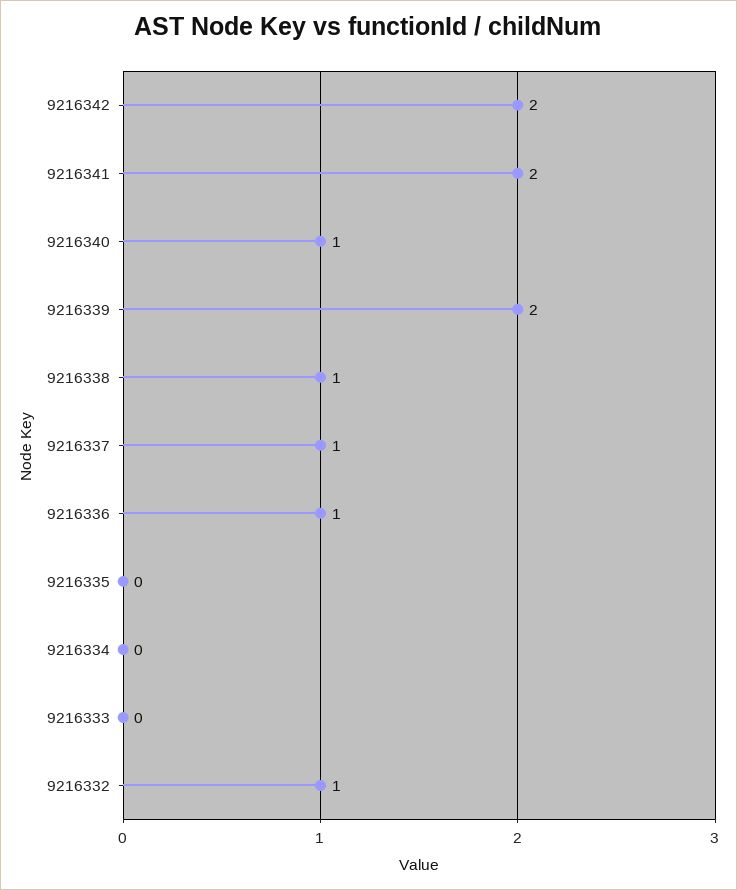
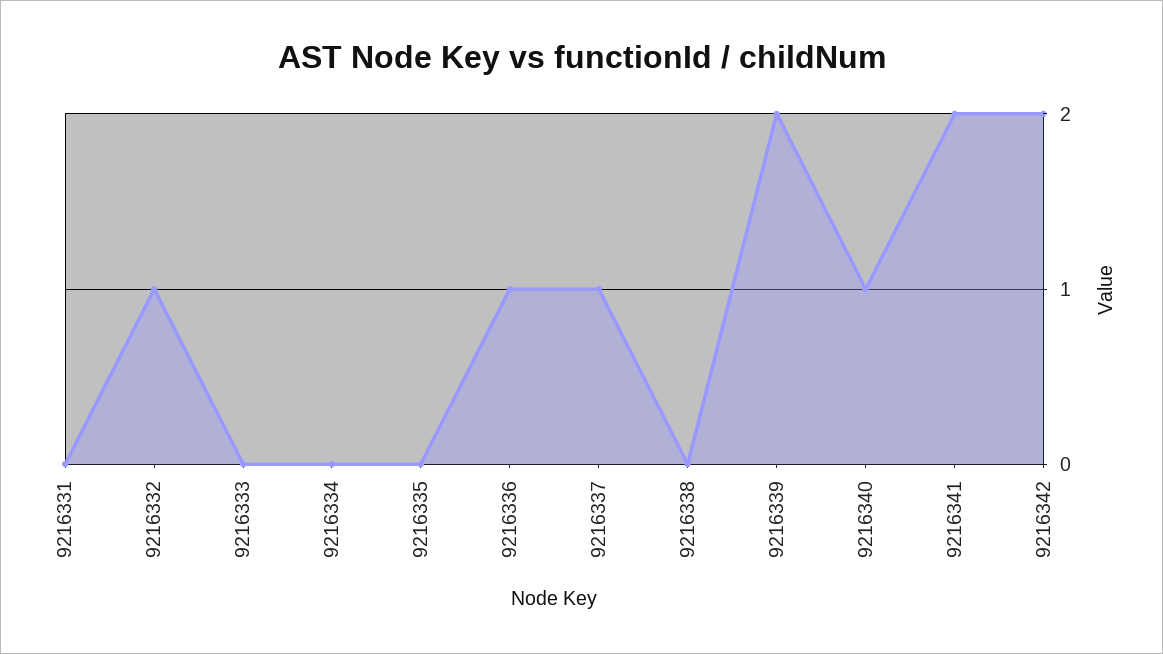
9216338: 1 -> 0
9216331: none -> 0

